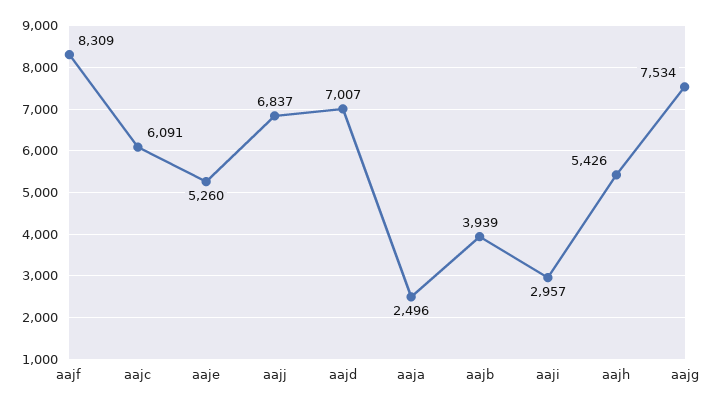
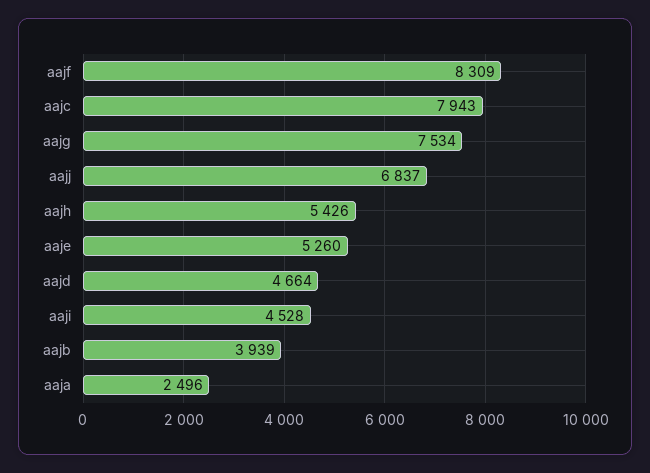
aajc: 6091 -> 7943
aajd: 7007 -> 4664
aaji: 2957 -> 4528

